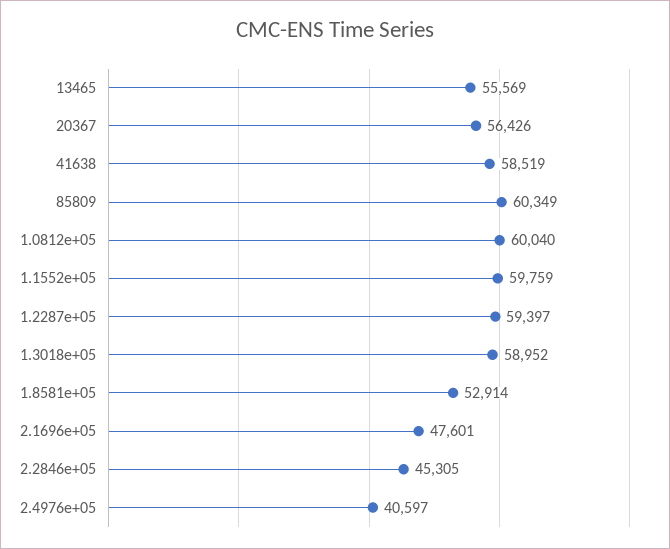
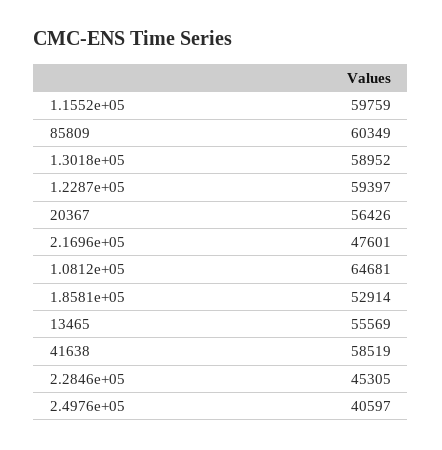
1.0812e+05: 60040 -> 64681

